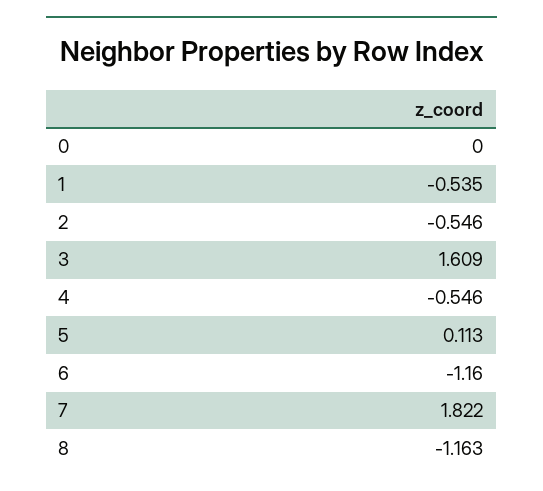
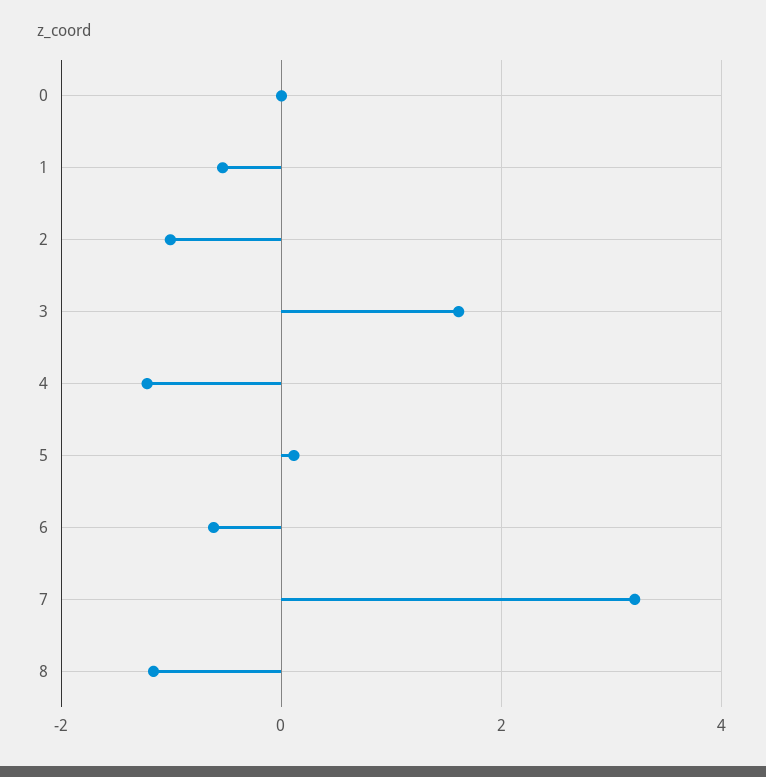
2: -0.546 -> -1
4: -0.546 -> -1.2
6: -1.16 -> -0.6
7: 1.822 -> 3.2

